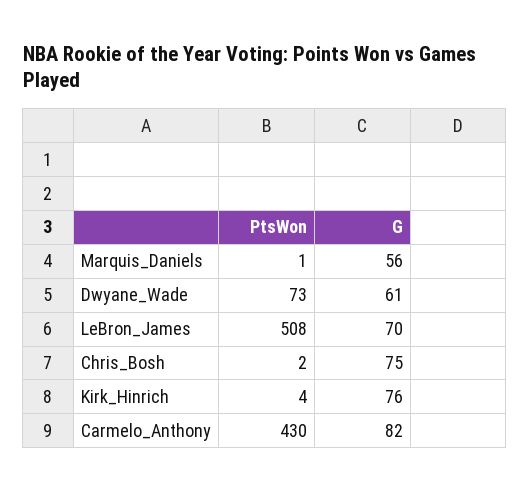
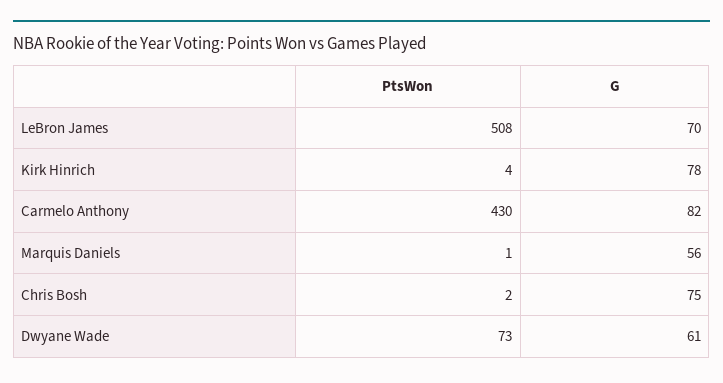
G, Kirk_Hinrich: 76 -> 78

